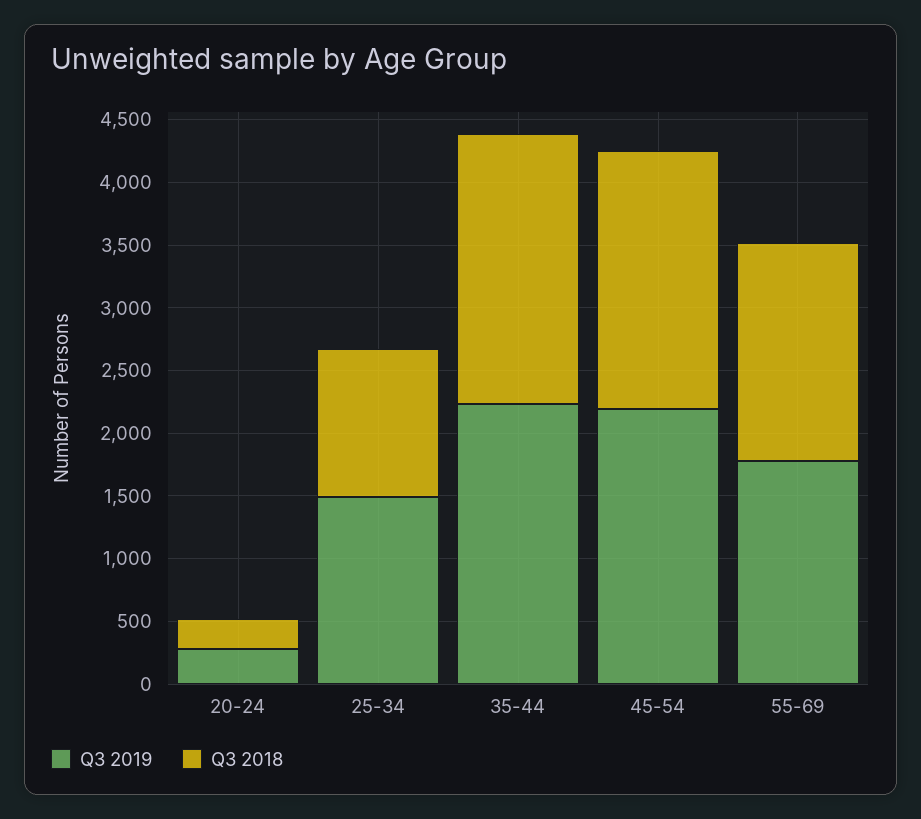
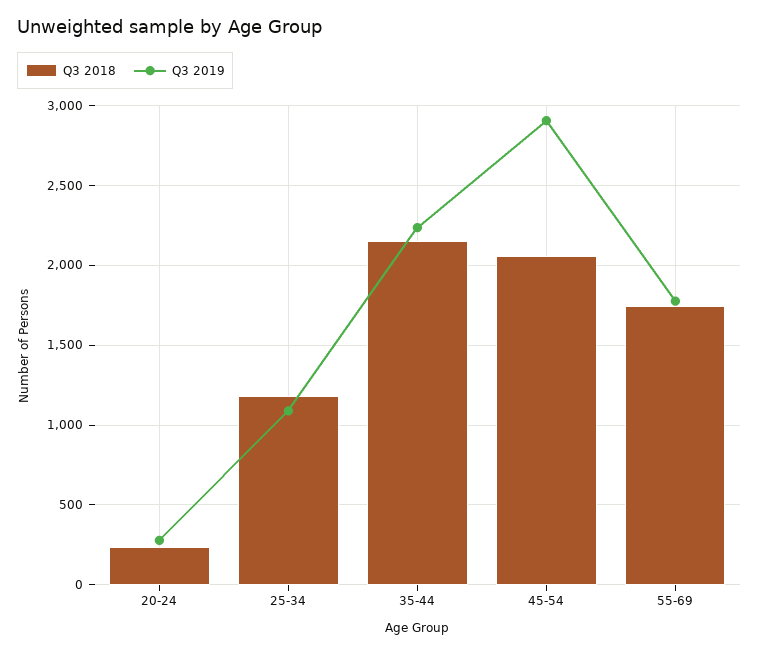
Q3 2019, 25-34: 1500 -> 1100
Q3 2019, 45-54: 2200 -> 2900

